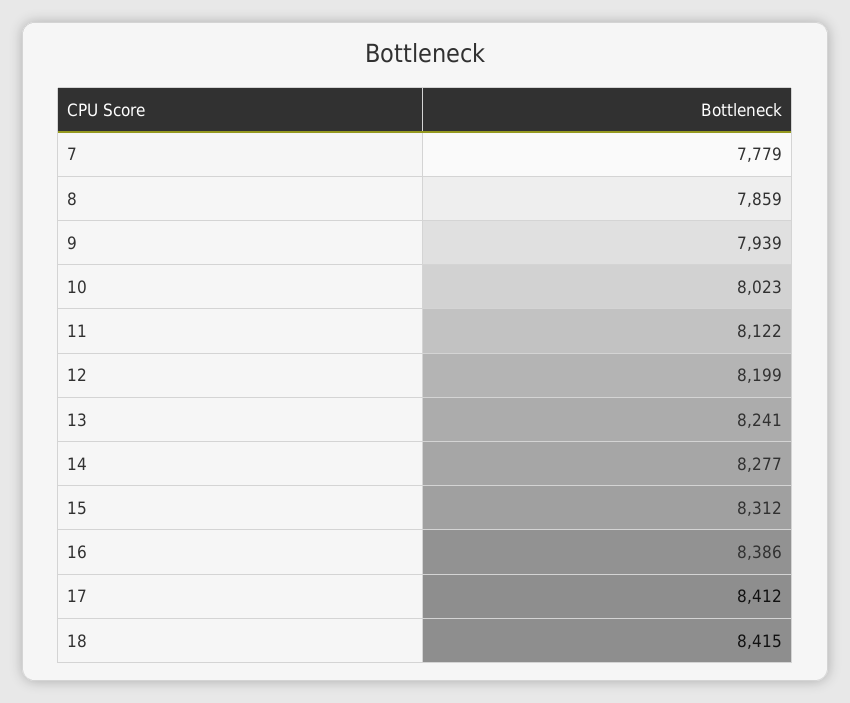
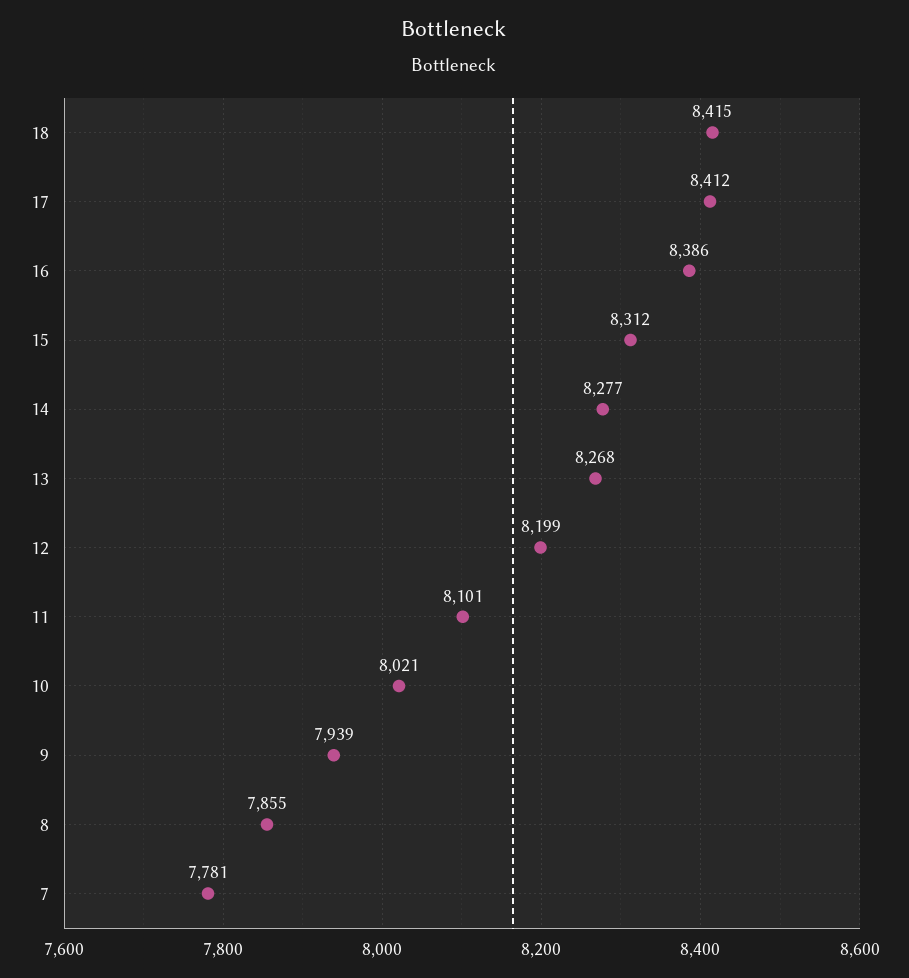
7: 7779 -> 7781
8: 7859 -> 7855
10: 8023 -> 8021
11: 8122 -> 8101
13: 8241 -> 8268

